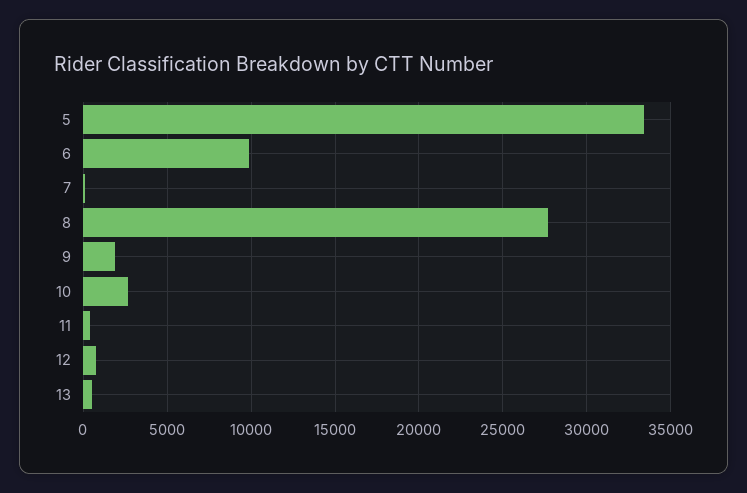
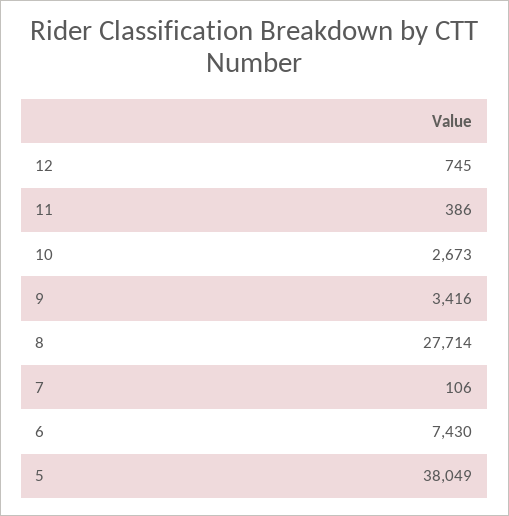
5: 33500 -> 38049
6: 10000 -> 7430
9: 2000 -> 3416
13: 500 -> none

